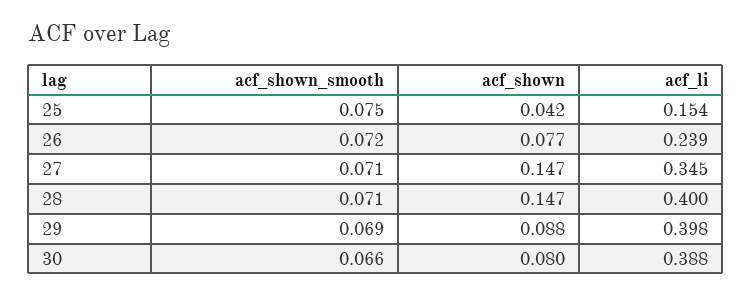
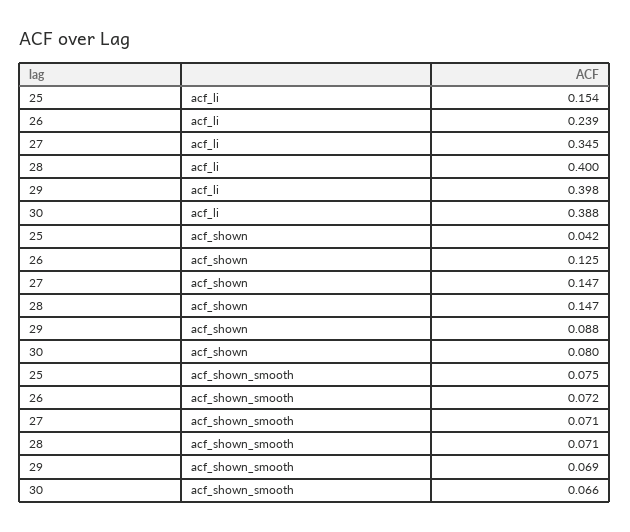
acf_shown, 26: 0.077 -> 0.125

